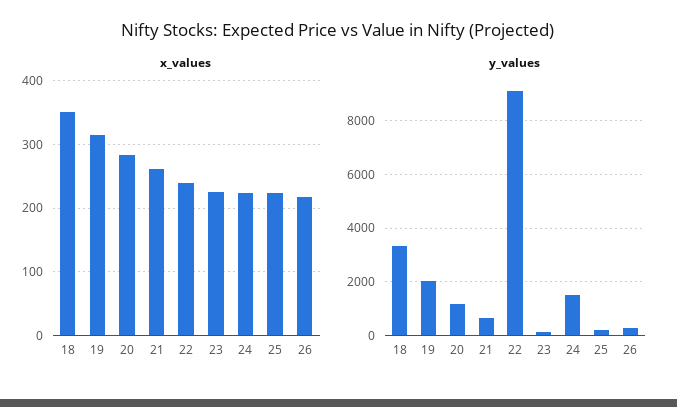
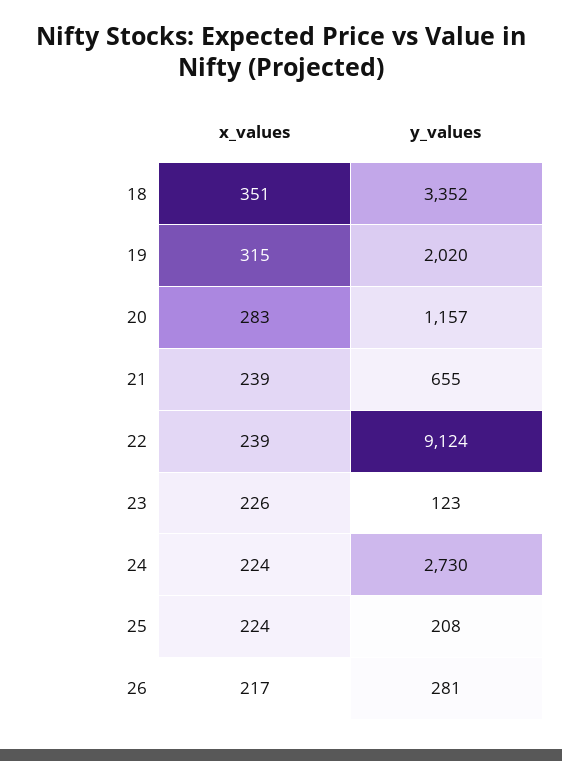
x_values, 21: 260 -> 239
y_values, 24: 1500 -> 2730

